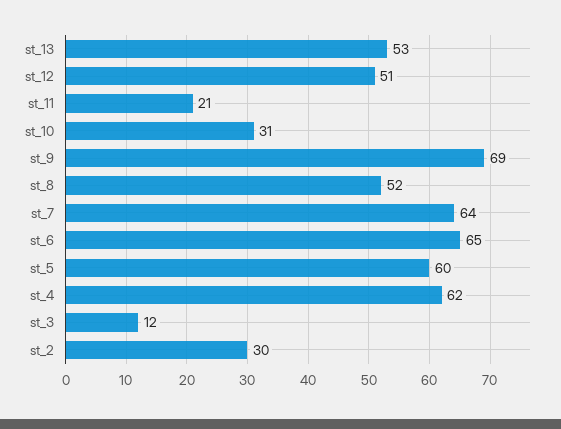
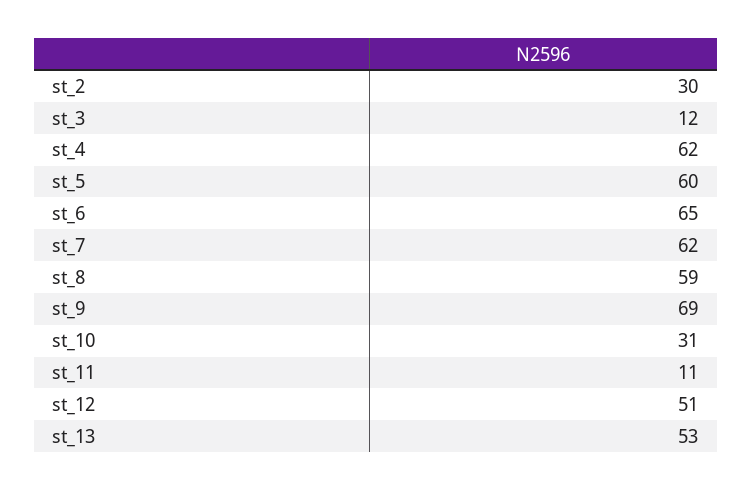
st_11: 21 -> 11
st_8: 52 -> 59
st_7: 64 -> 62

